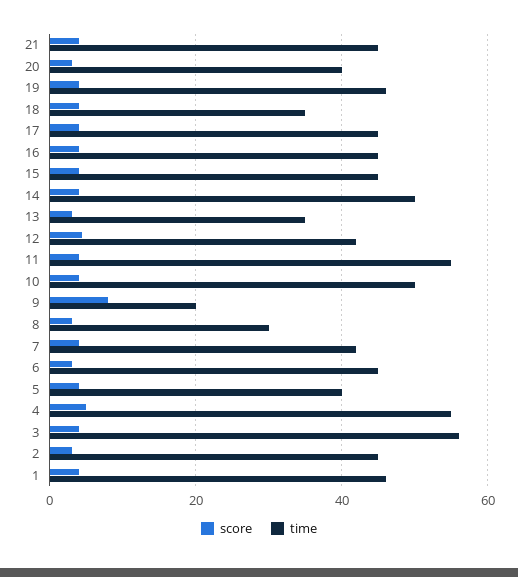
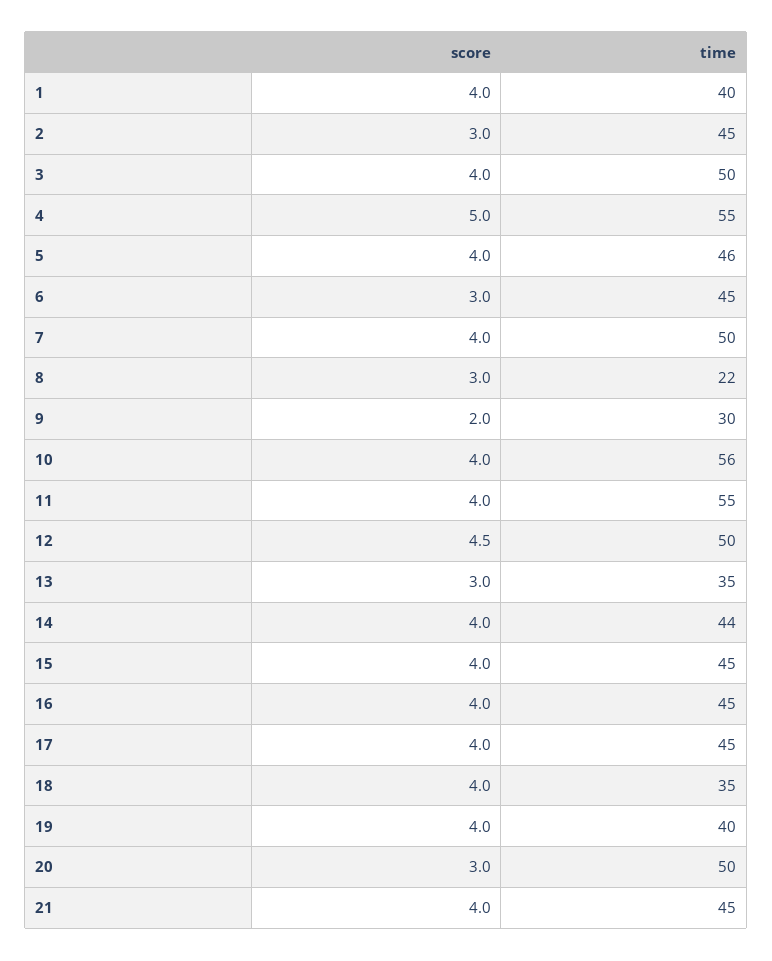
time, 20: 40 -> 50
time, 19: 46 -> 40
time, 14: 50 -> 44
time, 12: 42 -> 50
time, 10: 50 -> 56
score, 9: 8 -> 2
time, 9: 20 -> 30
time, 8: 30 -> 22
time, 7: 42 -> 50
time, 5: 40 -> 46
time, 3: 56 -> 50
time, 1: 46 -> 40

